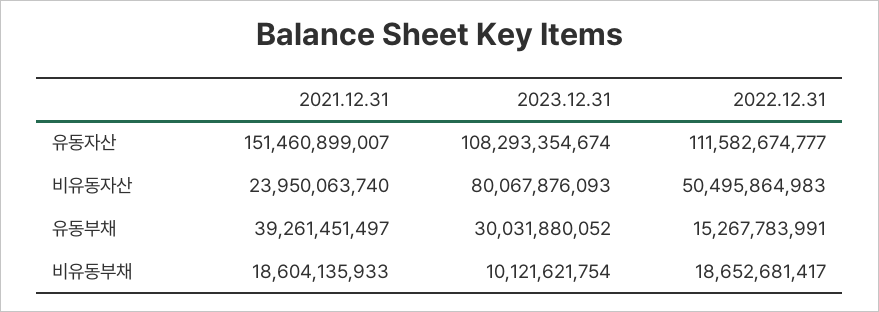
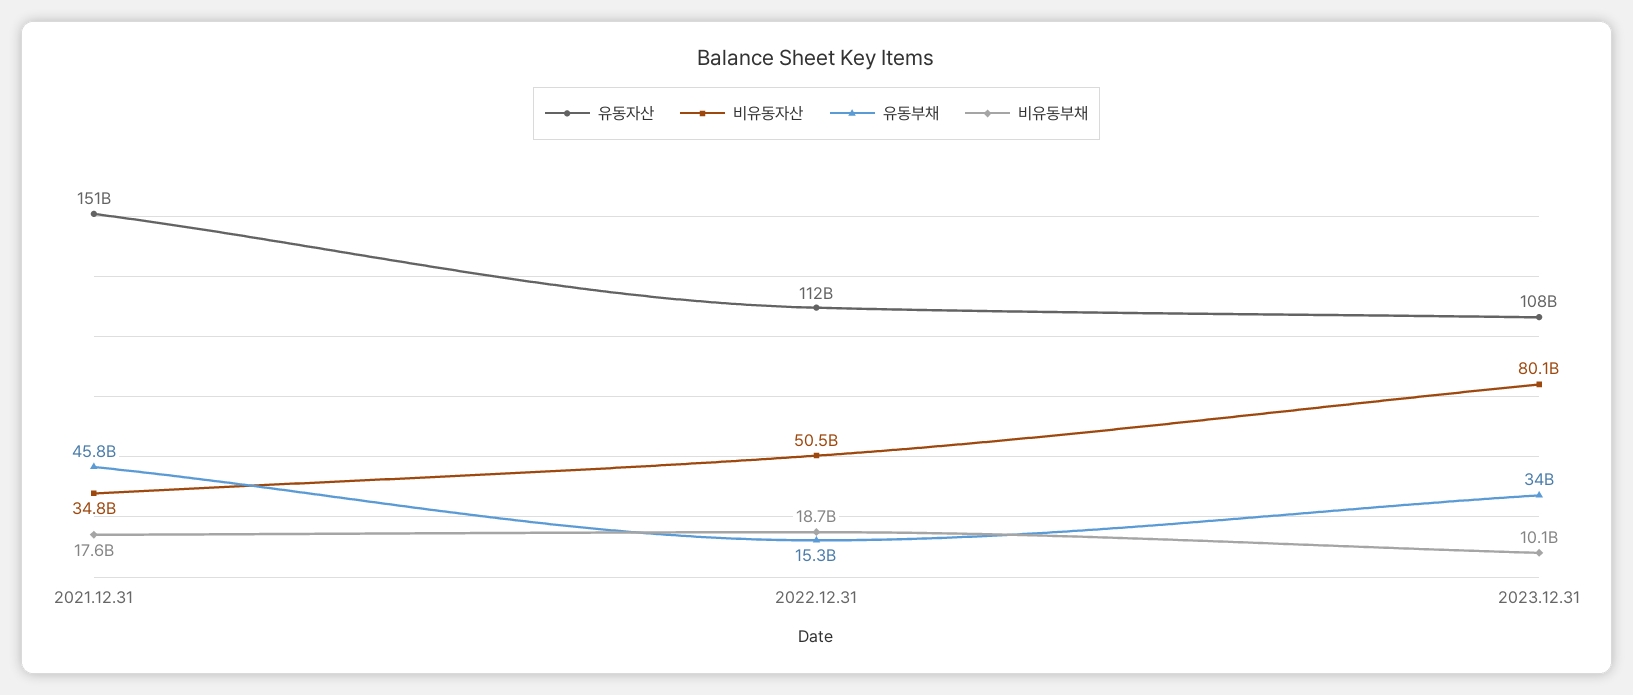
비유동자산, 2021.12.31: 23950063740 -> 34800000000
유동부채, 2021.12.31: 39261451497 -> 45800000000
유동부채, 2023.12.31: 30031880052 -> 34000000000
비유동부채, 2021.12.31: 18604135933 -> 17600000000

